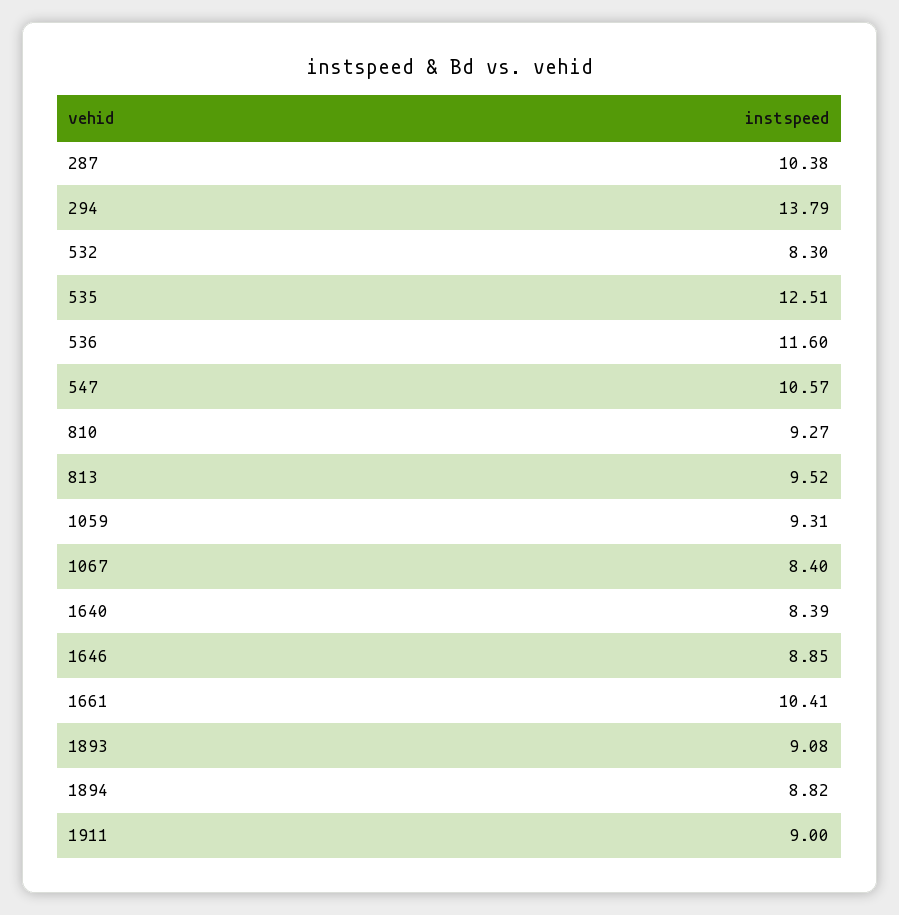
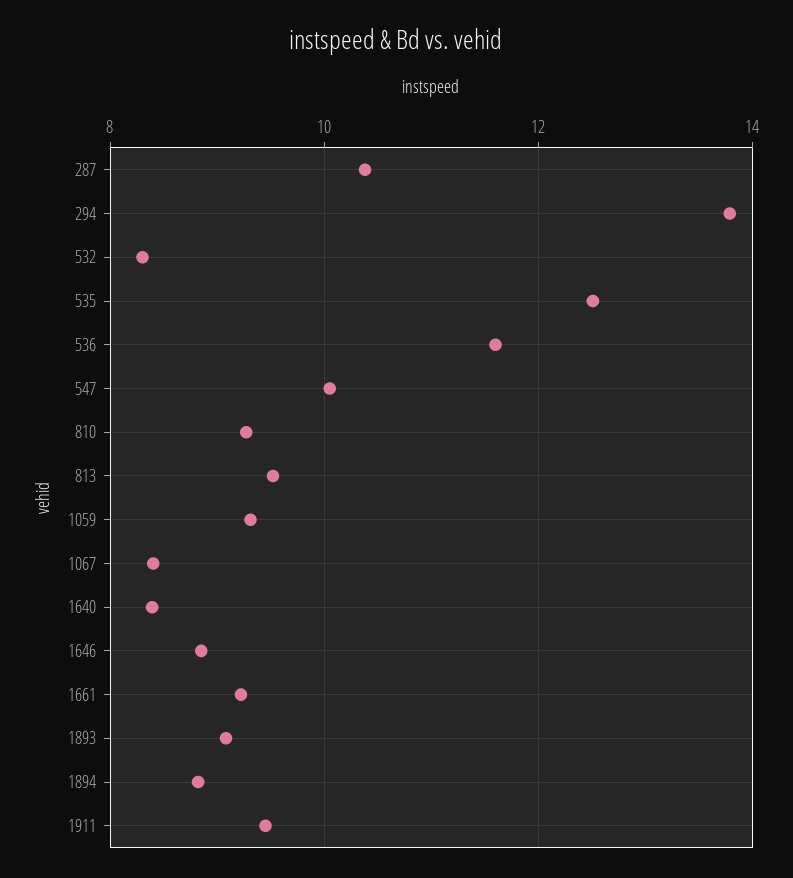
547: 10.57 -> 10
1661: 10.41 -> 9.2
1911: 9 -> 9.4

